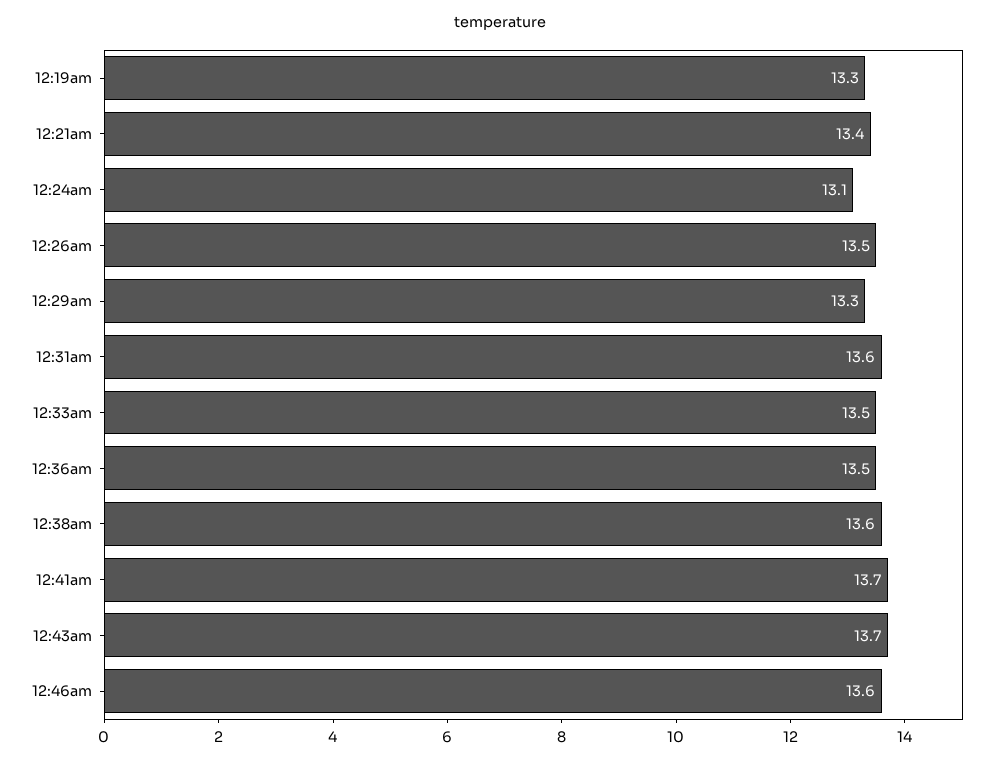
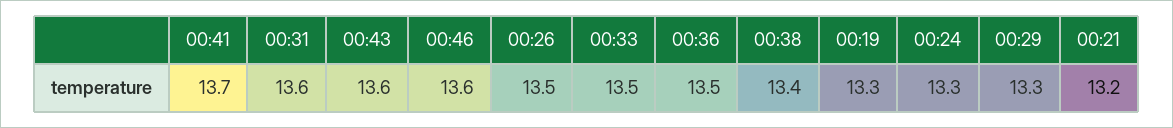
12:21am: 13.4 -> 13.2
12:24am: 13.1 -> 13.3
12:38am: 13.6 -> 13.4
12:43am: 13.7 -> 13.6

